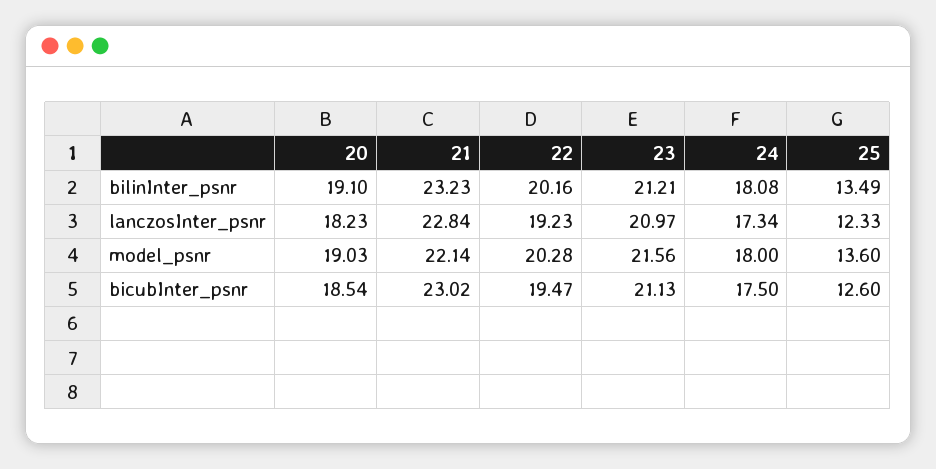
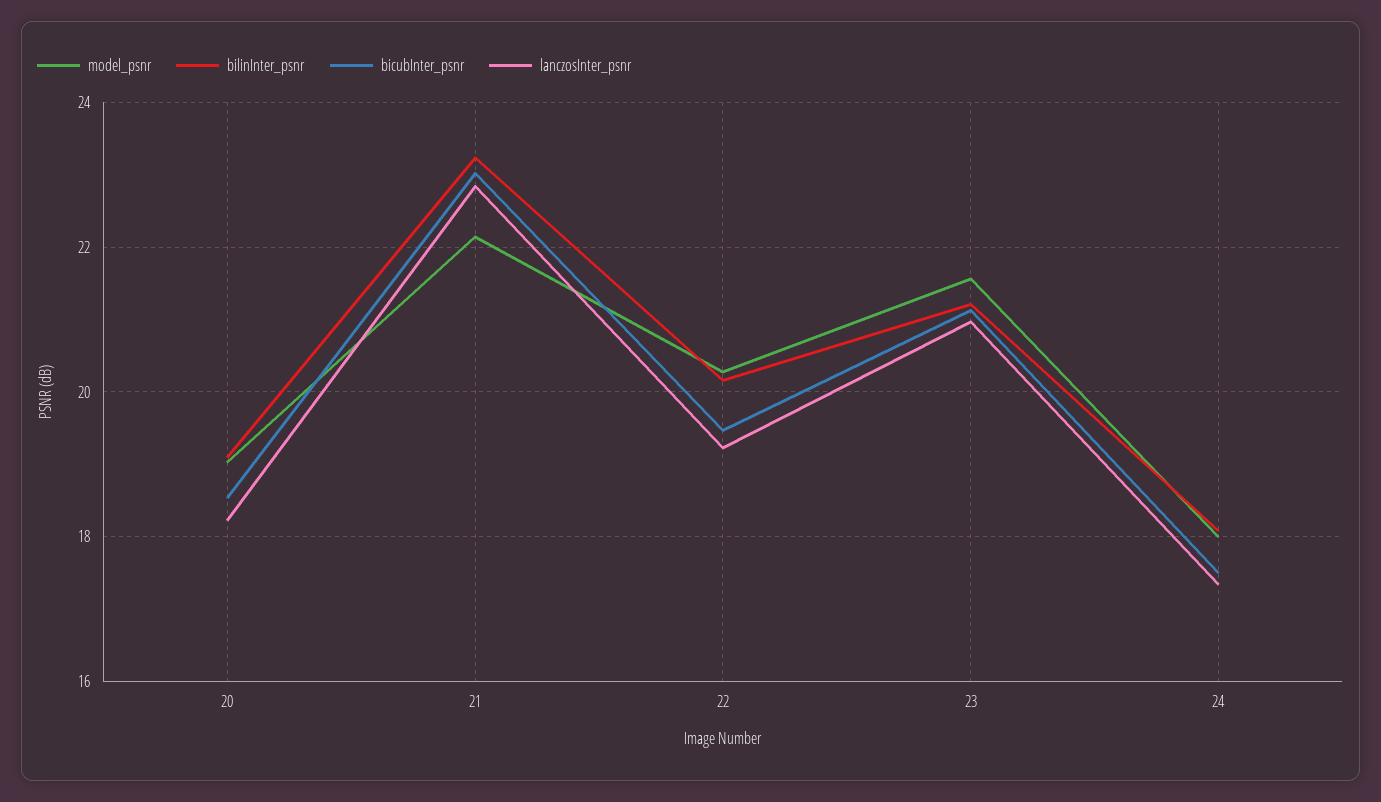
bilinInter_psnr, 25: 13.49 -> none
lanczosInter_psnr, 25: 12.33 -> none
model_psnr, 25: 13.6 -> none
bicubInter_psnr, 25: 12.6 -> none

